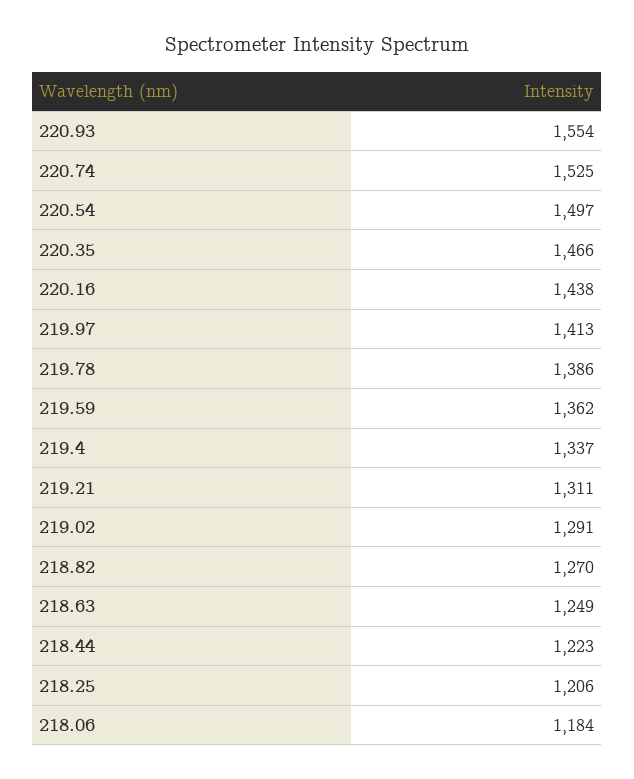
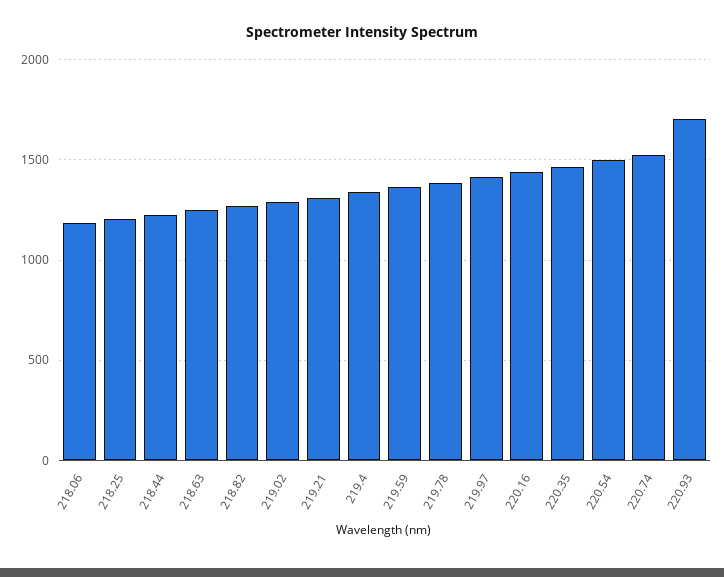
220.93: 1554 -> 1700

